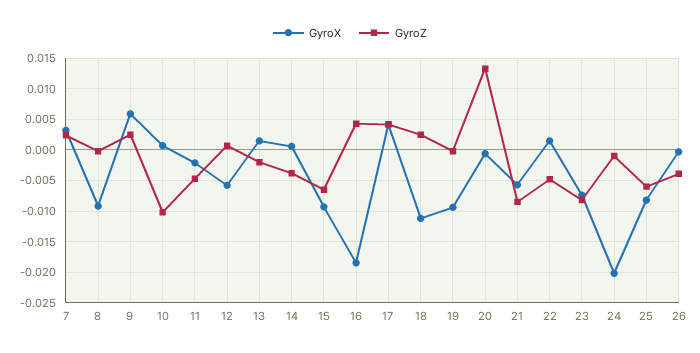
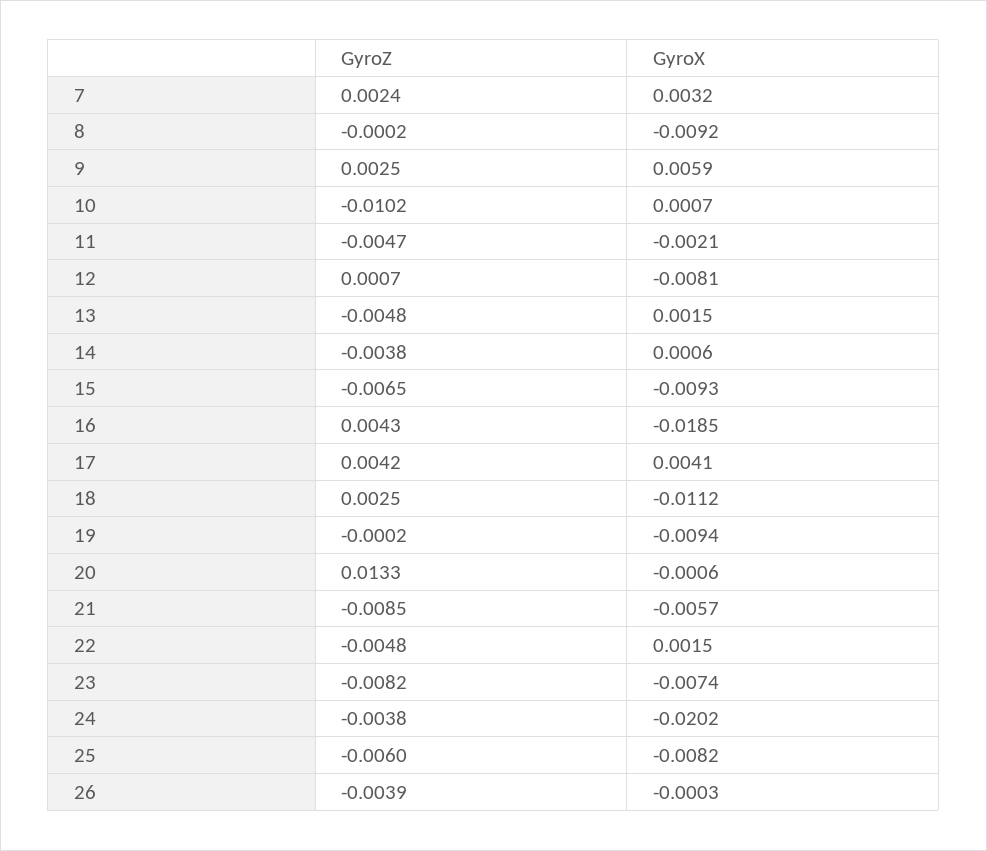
GyroX, 12: -0.006 -> -0.0081
GyroZ, 13: -0.002 -> -0.0048
GyroZ, 24: -0.001 -> -0.0038

